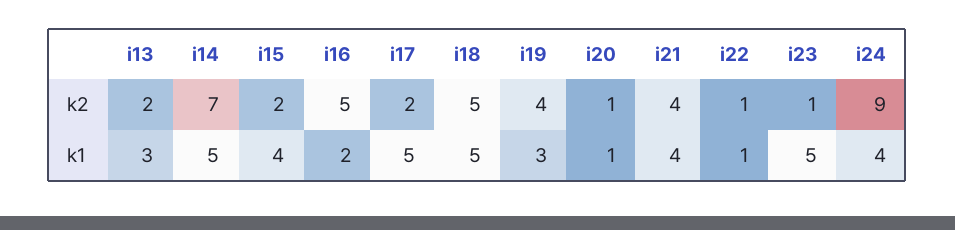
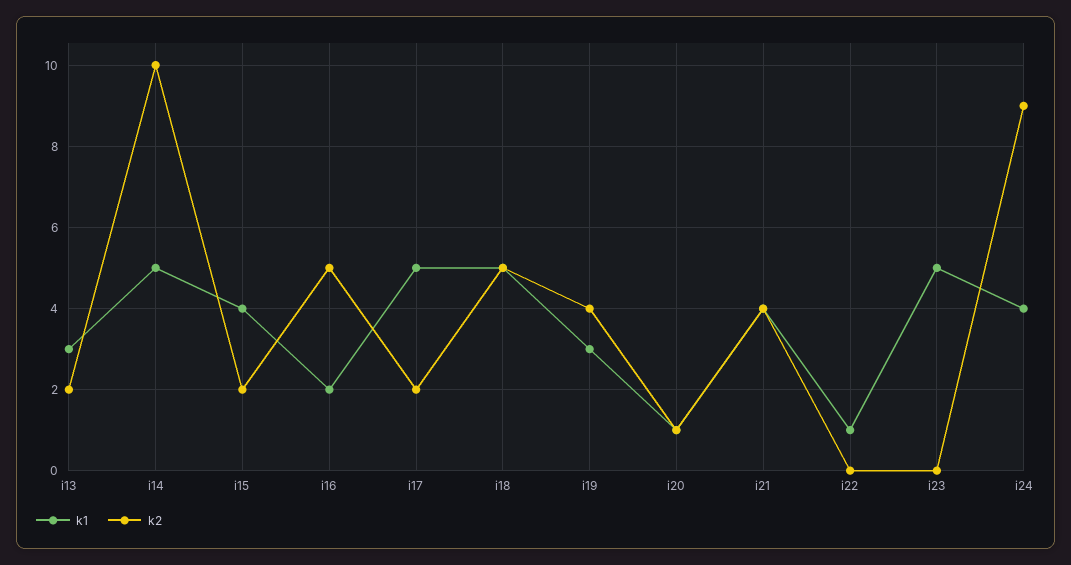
k2, i14: 7 -> 10
k2, i22: 1 -> 0
k2, i23: 1 -> 0

